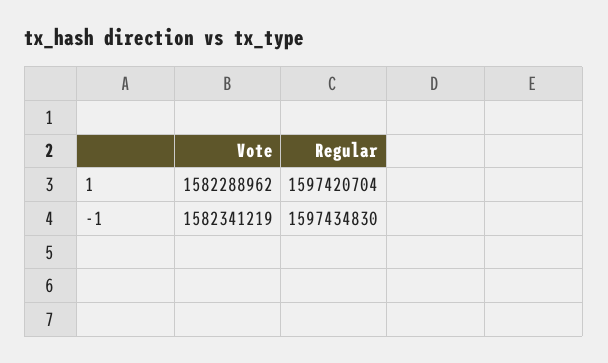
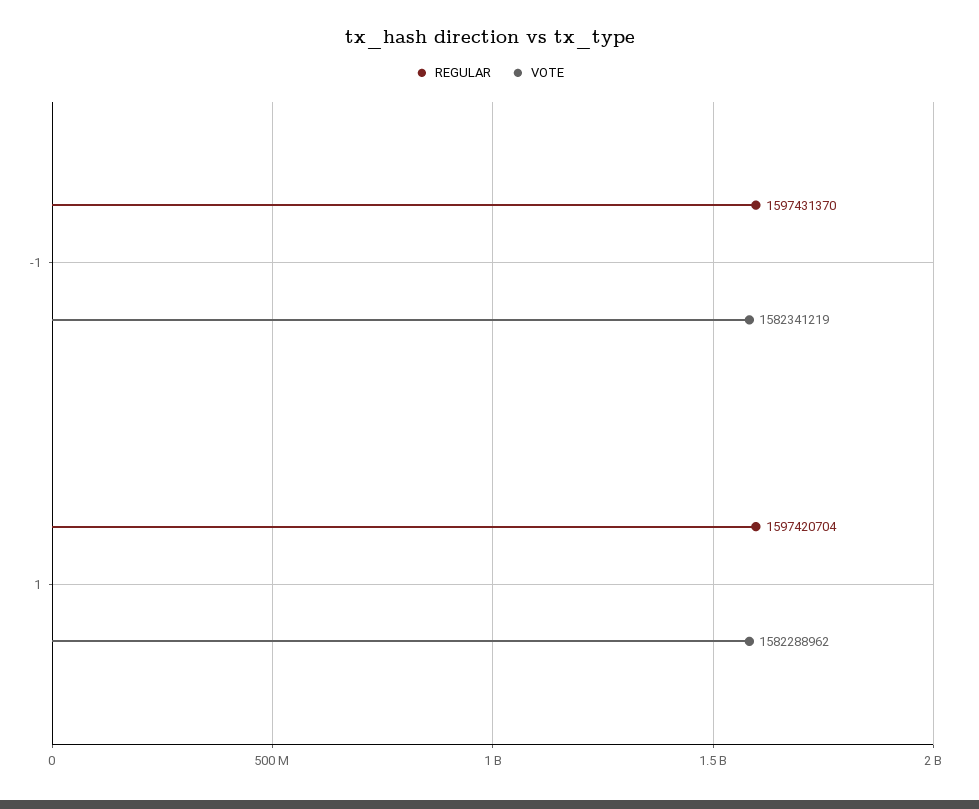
Regular, -1: 1597434830 -> 1597431370

